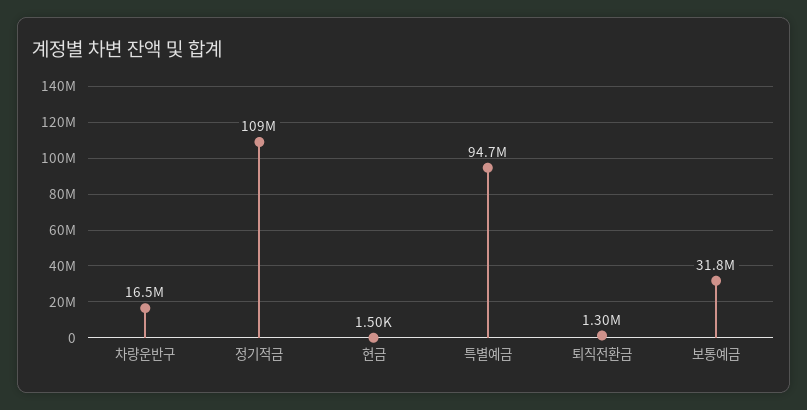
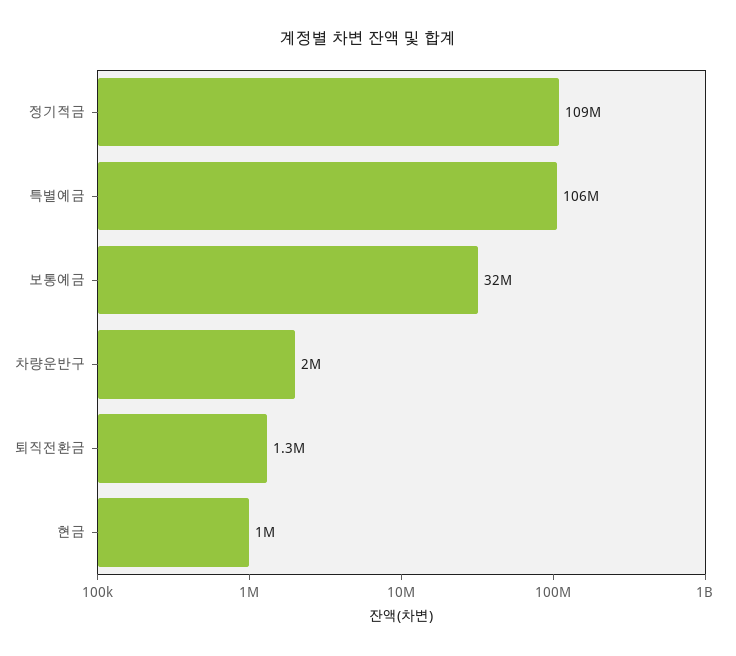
차량운반구: 16500000 -> 2000000
현금: 1500 -> 1000000
특별예금: 94700000 -> 106000000

